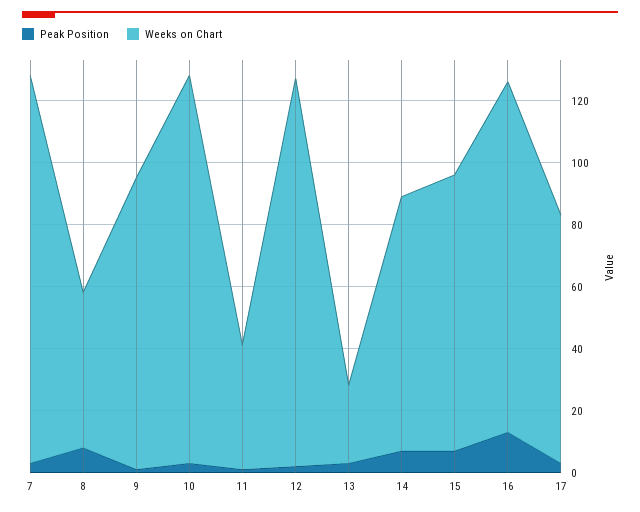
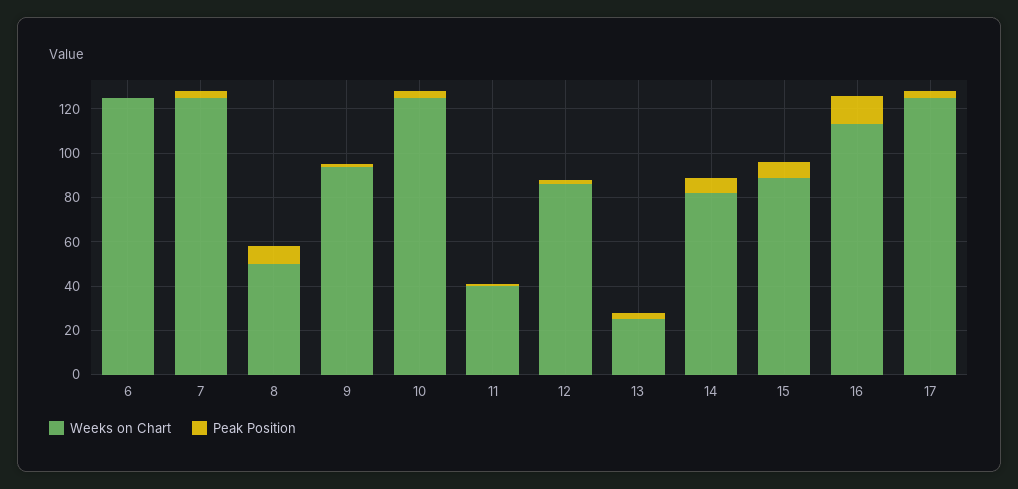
Weeks on Chart, 12: 125 -> 85
Weeks on Chart, 17: 80 -> 125
Weeks on Chart, 6: none -> 125
Peak Position, 6: none -> 0

